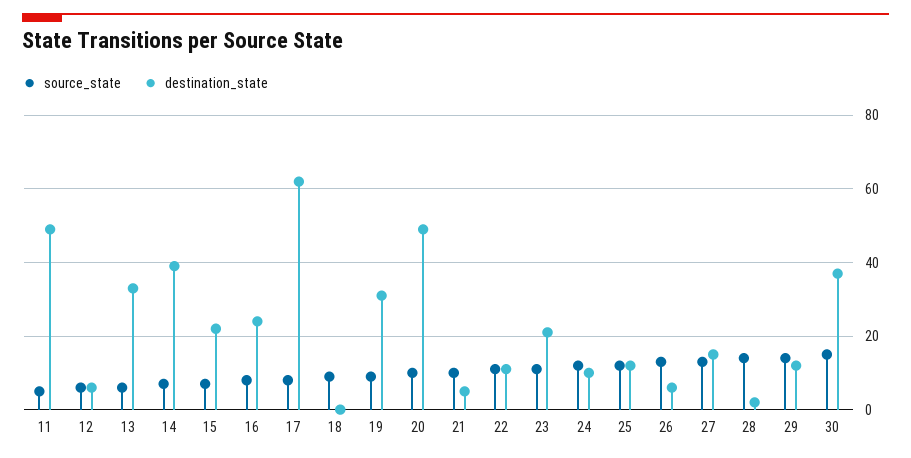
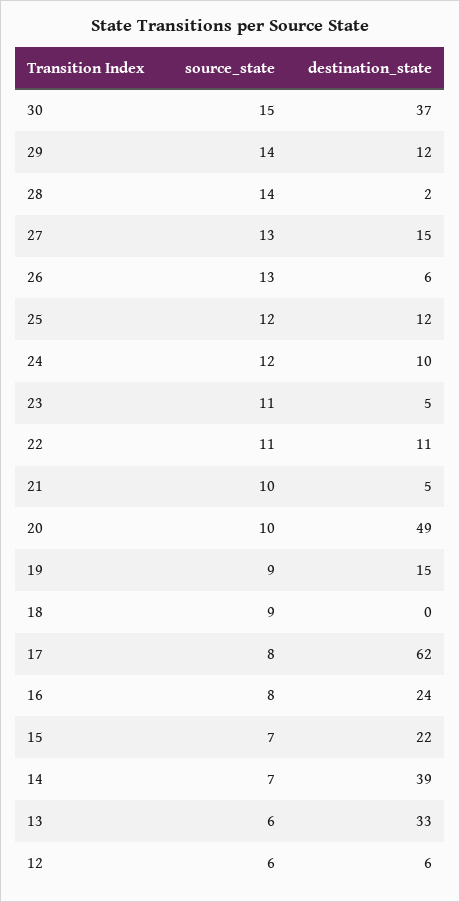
source_state, 11: 5 -> none
destination_state, 11: 50 -> none
destination_state, 19: 30 -> 15
destination_state, 23: 20 -> 5

